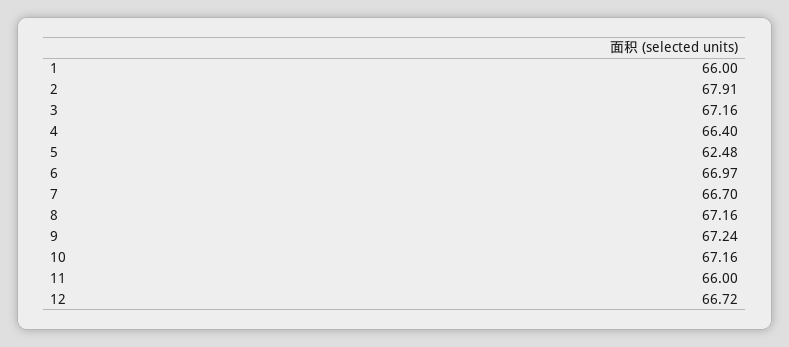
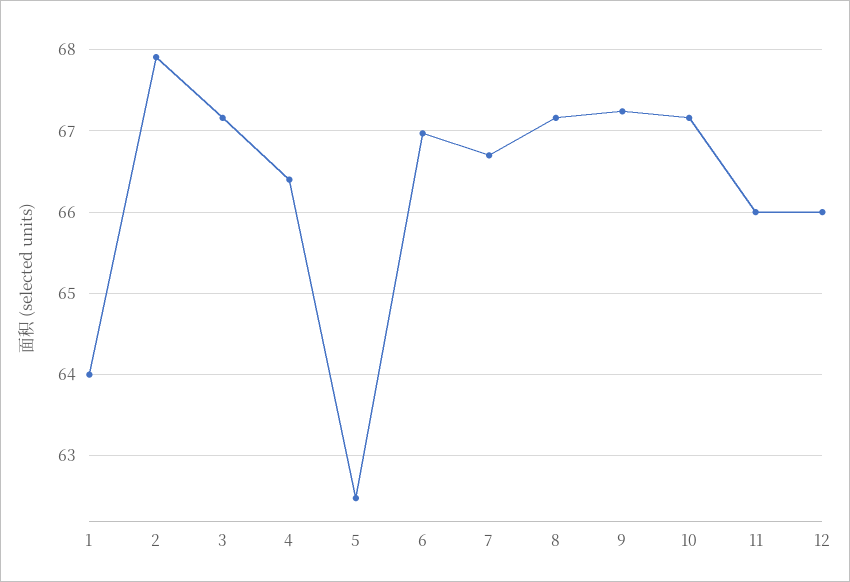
1: 66 -> 64
12: 66.72 -> 66

